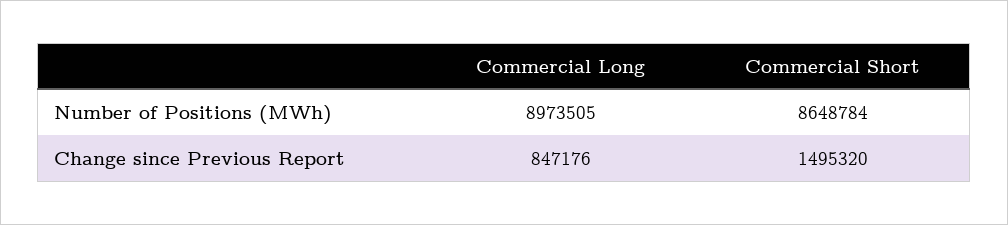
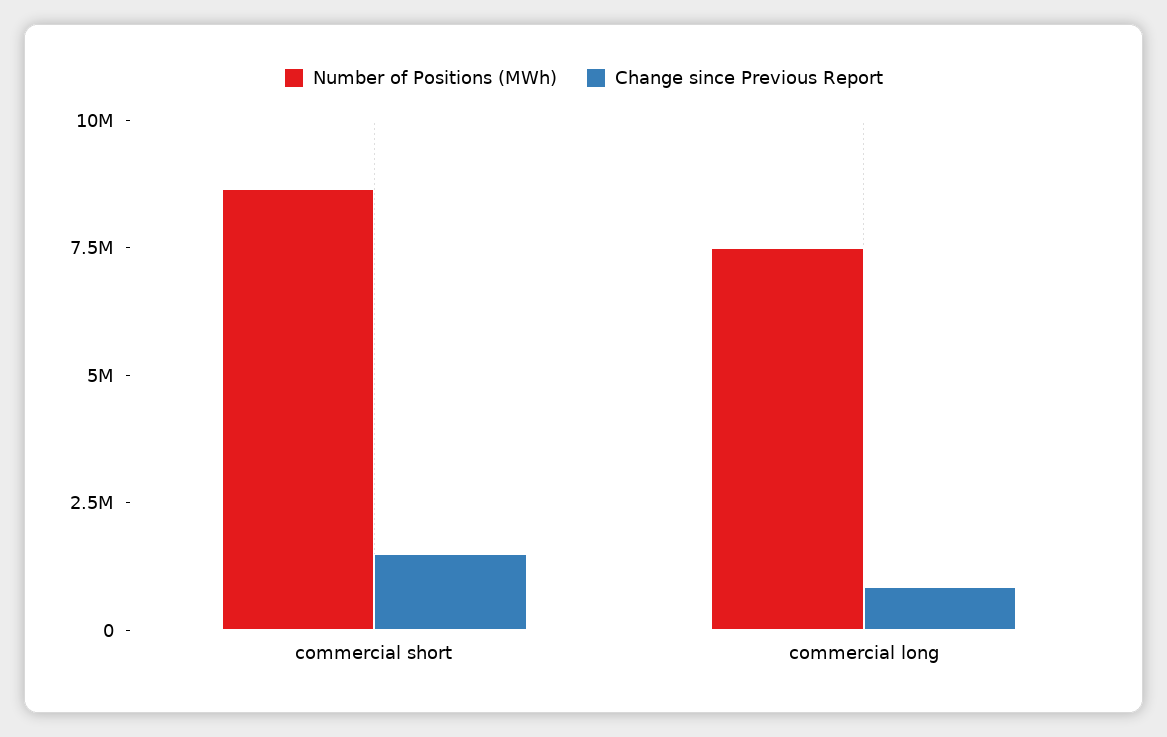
Number of Positions (MWh), Commercial Long: 8973505 -> 7500000

